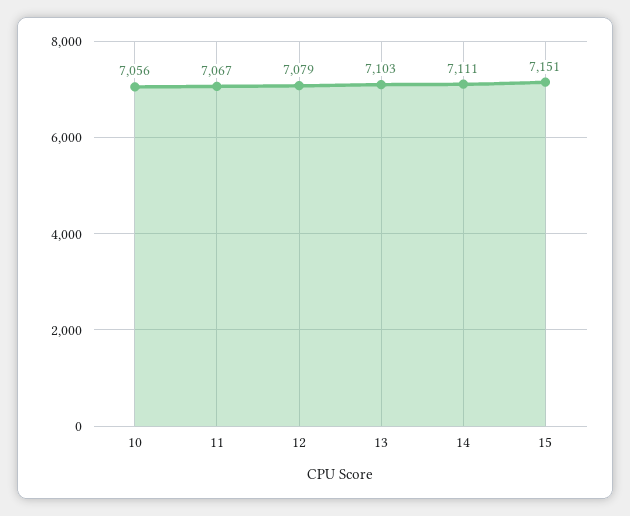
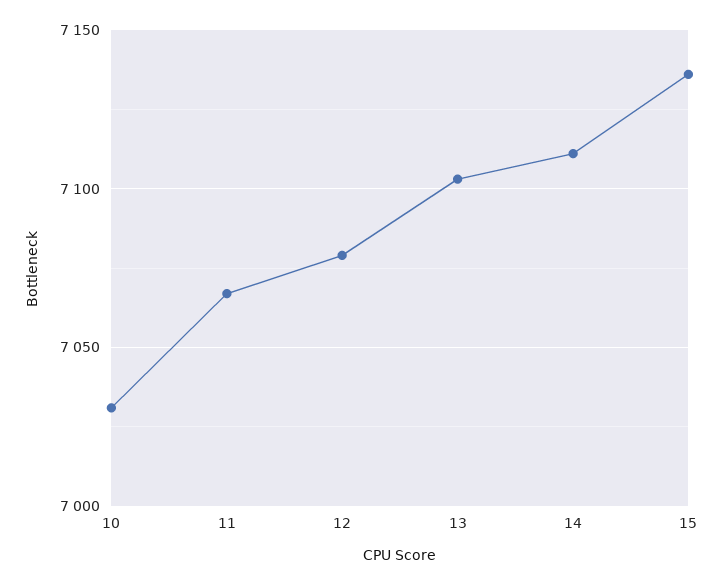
10: 7056 -> 7030
15: 7151 -> 7135

